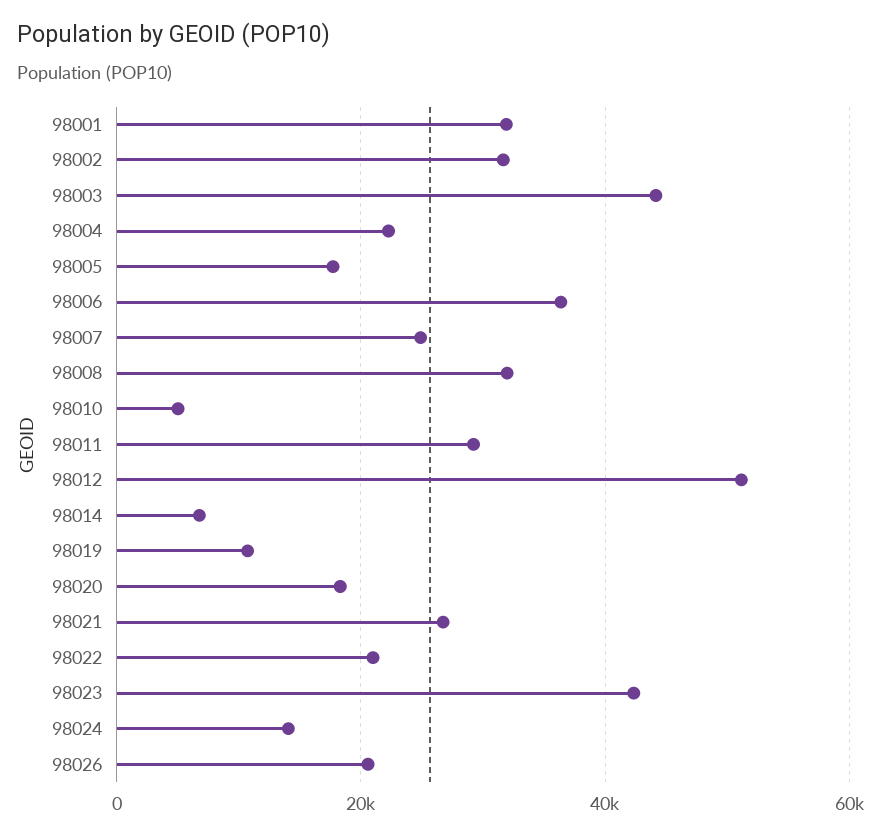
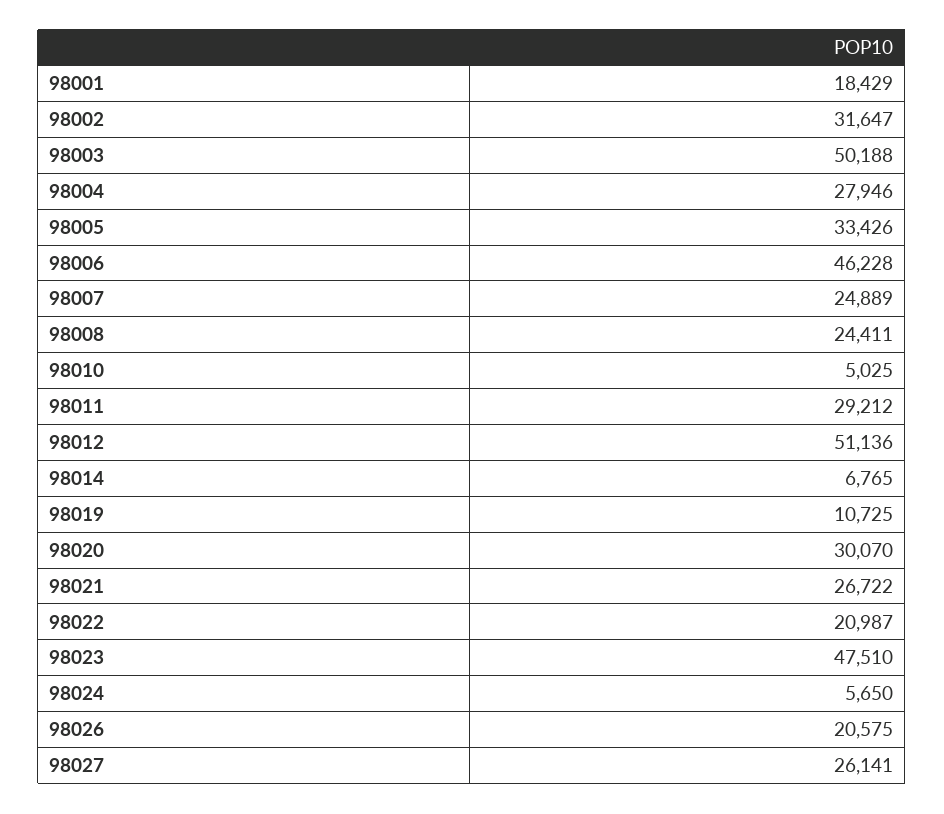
98001: 32000 -> 18429
98003: 44000 -> 50188
98004: 22000 -> 27946
98005: 18000 -> 33426
98006: 36000 -> 46228
98008: 32000 -> 24411
98020: 18000 -> 30070
98023: 42000 -> 47510
98024: 14000 -> 5650
98027: none -> 26141

